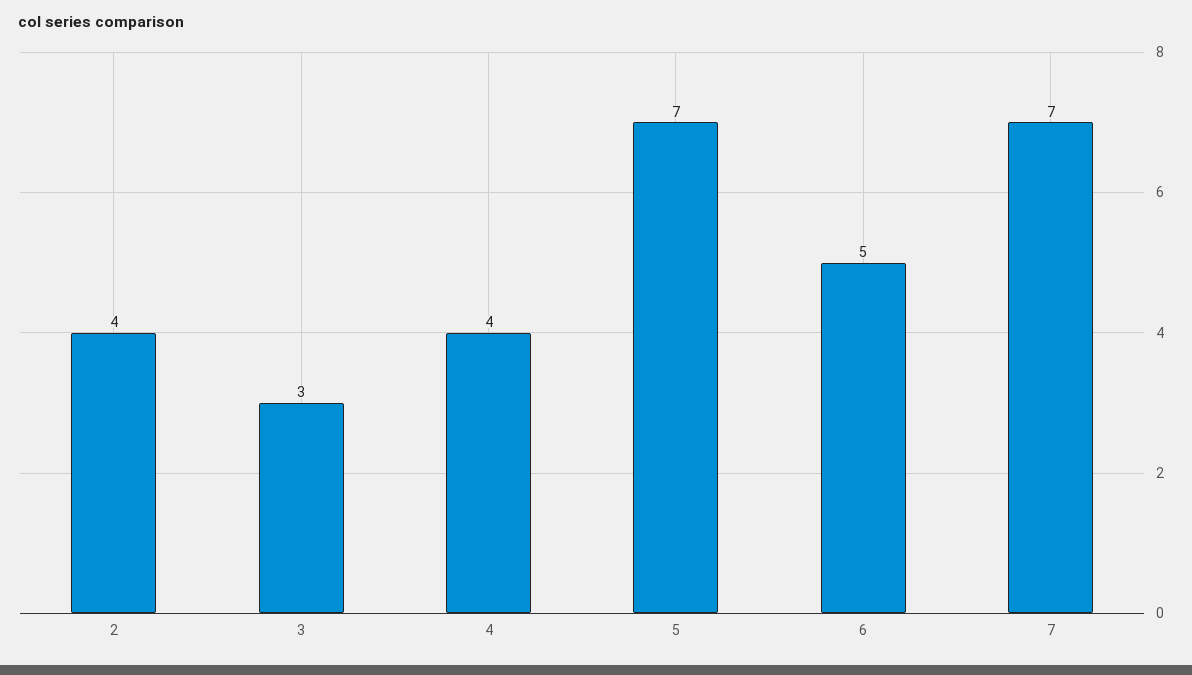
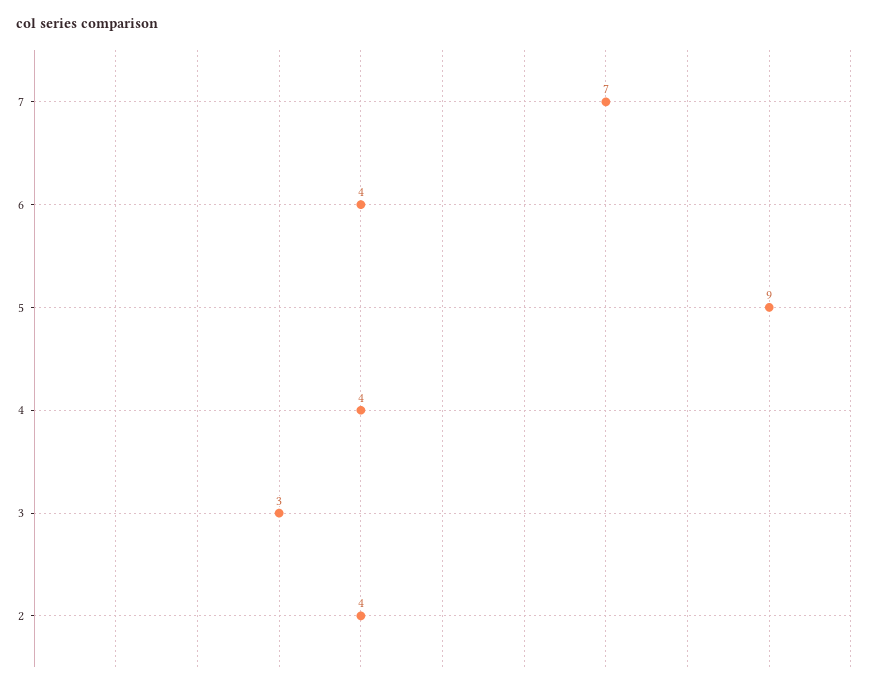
5: 7 -> 9
6: 5 -> 4

